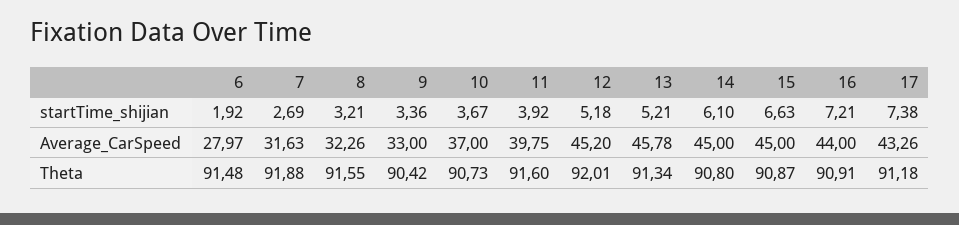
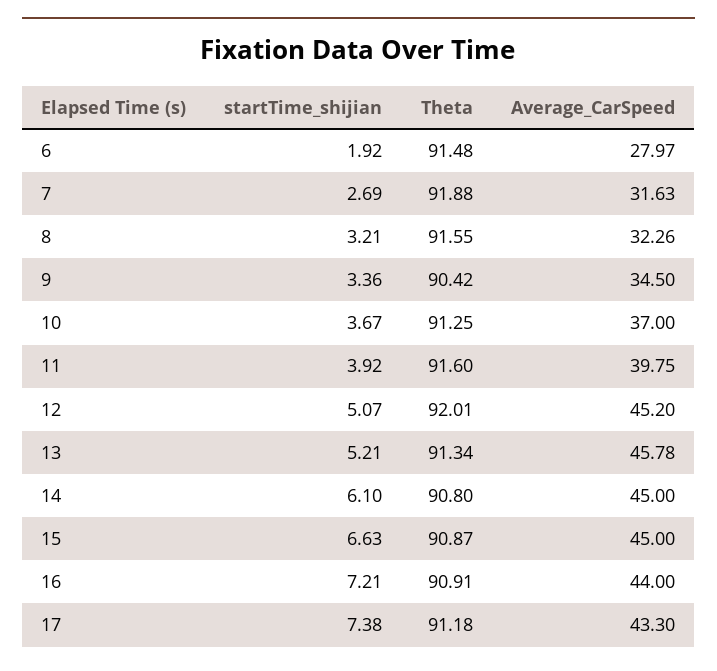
12, startTime_shijian: 5.18 -> 5.07
9, Average_CarSpeed: 33 -> 34.5
17, Average_CarSpeed: 43.26 -> 43.3
10, Theta: 90.73 -> 91.25

